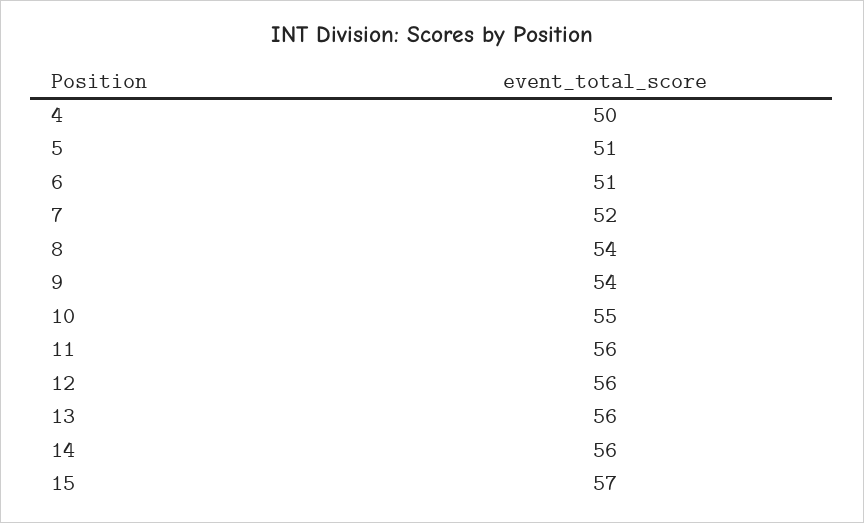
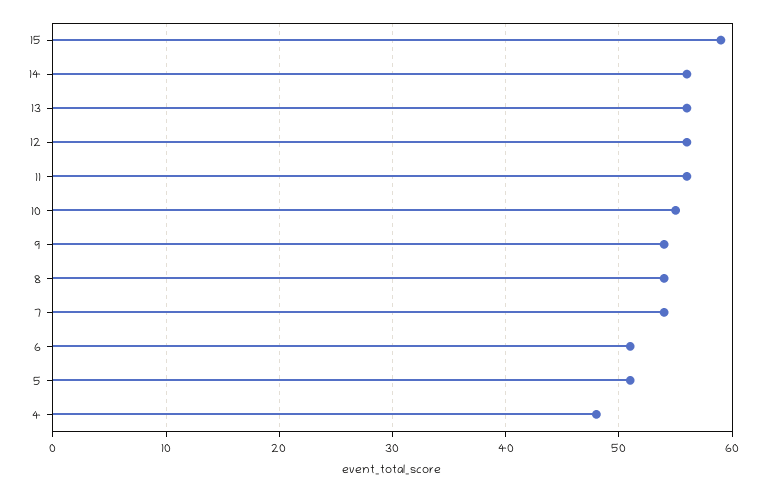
4: 50 -> 48
7: 52 -> 54
15: 57 -> 59

